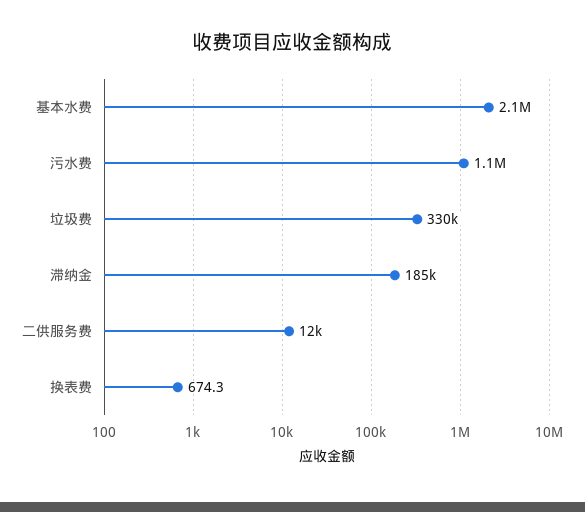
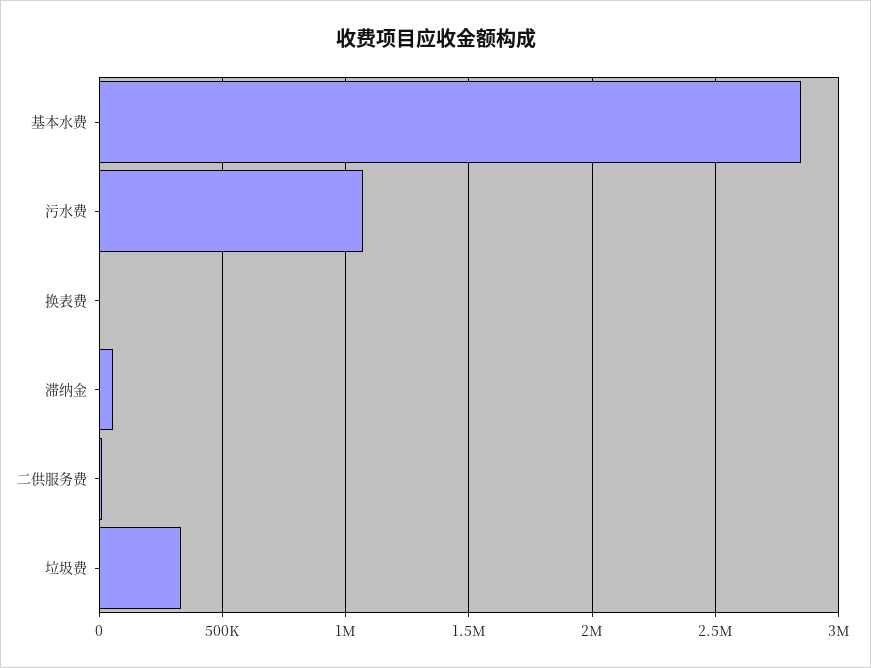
基本水费: 2100000 -> 2850000
滞纳金: 185000 -> 50000

